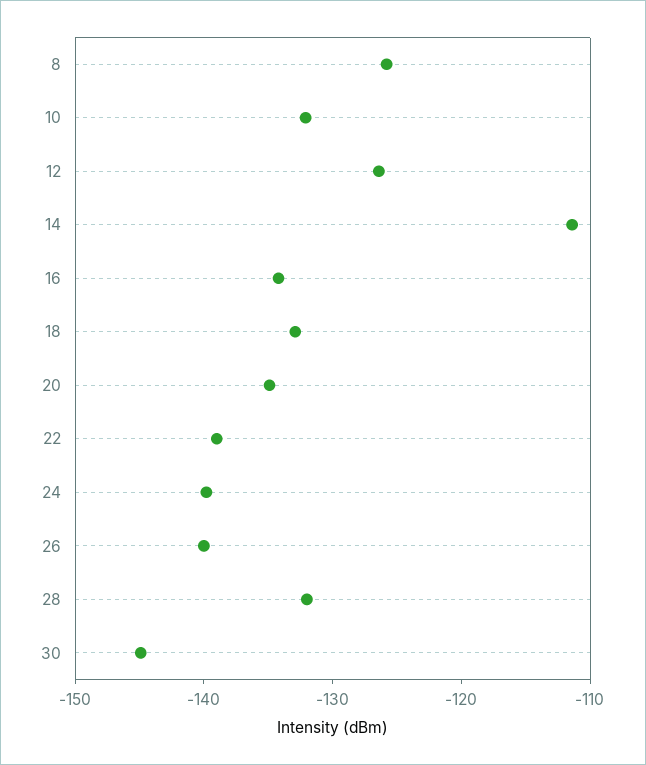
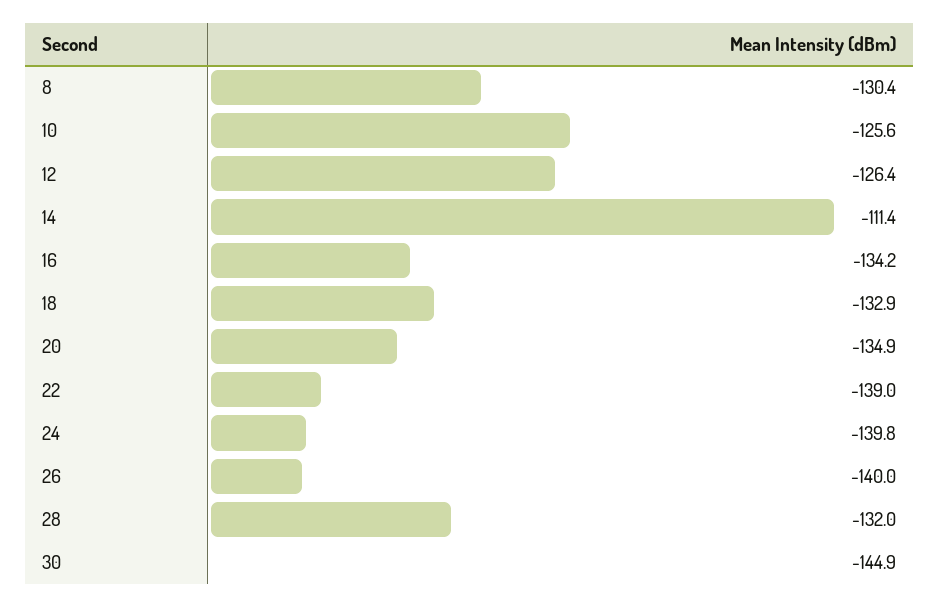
8: -126 -> -130.4
10: -132 -> -125.6

